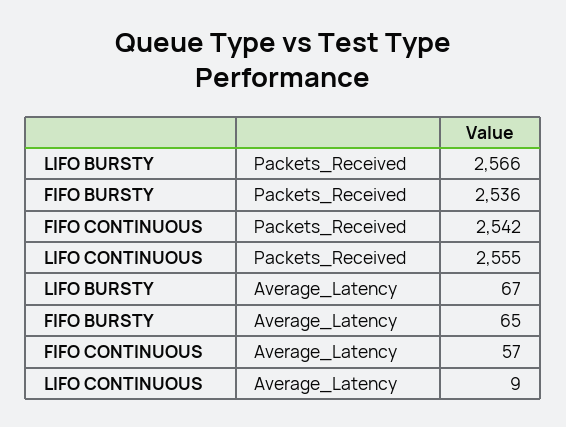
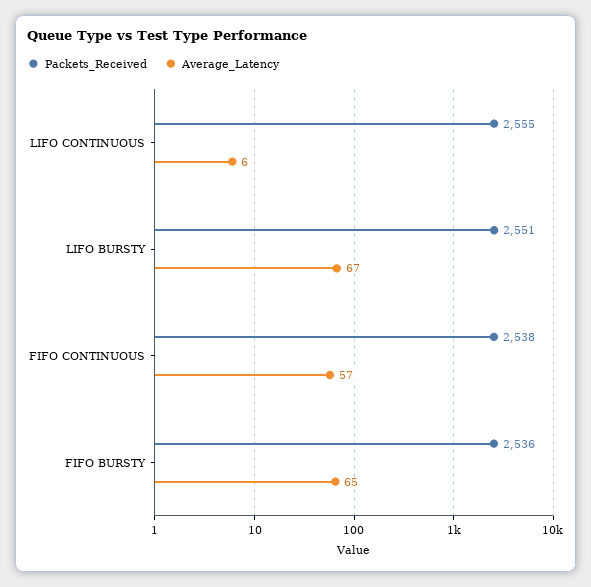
Packets_Received, LIFO BURSTY: 2566 -> 2551
Packets_Received, FIFO CONTINUOUS: 2542 -> 2538
Average_Latency, LIFO CONTINUOUS: 9 -> 6

